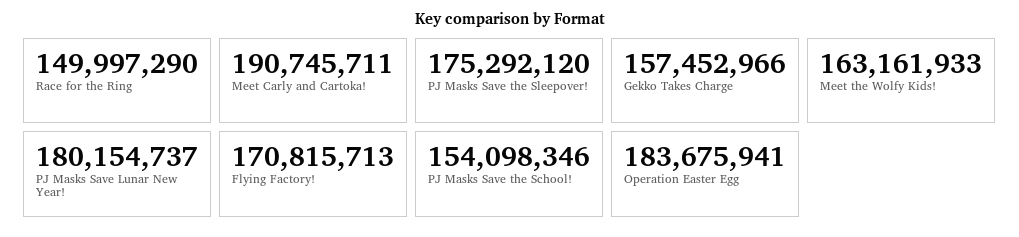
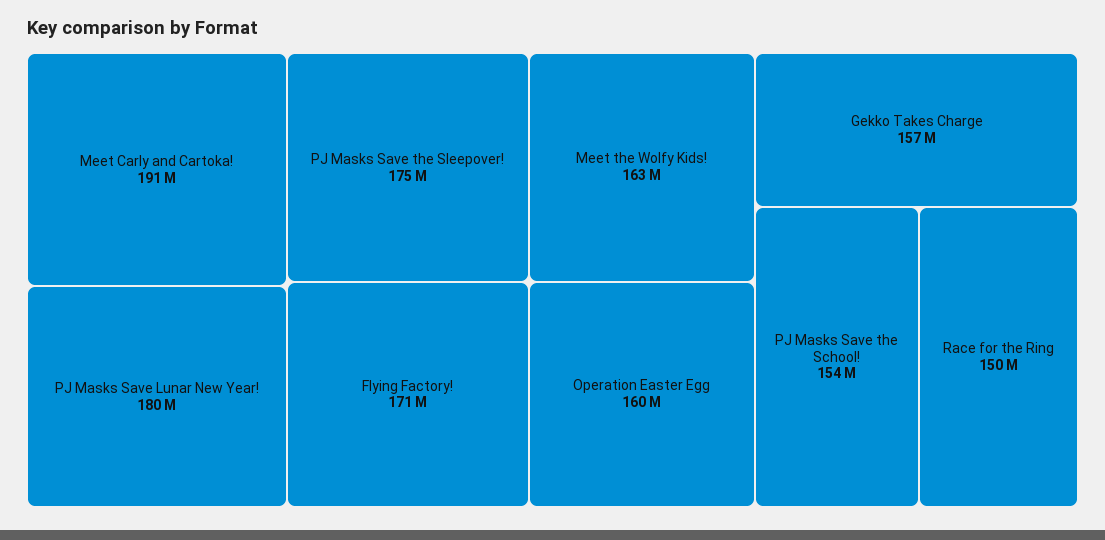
Operation Easter Egg: 183675941 -> 160000000

